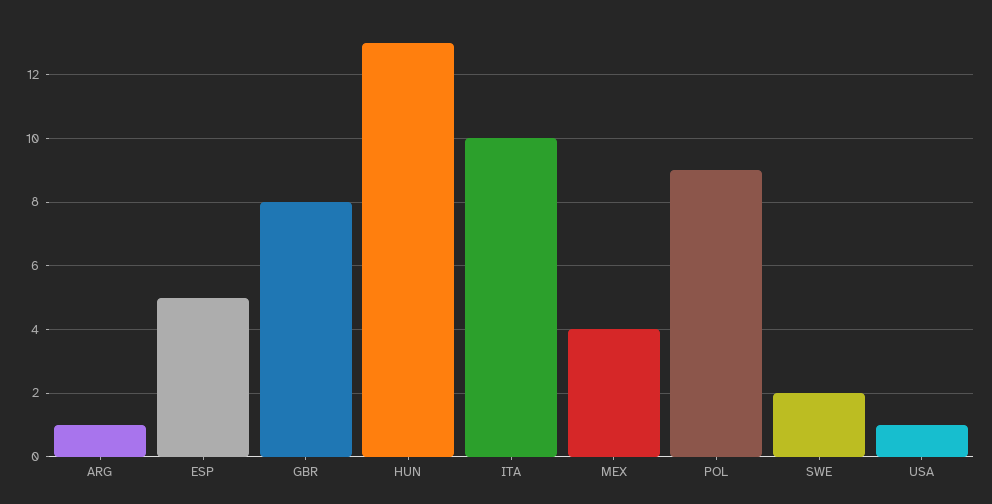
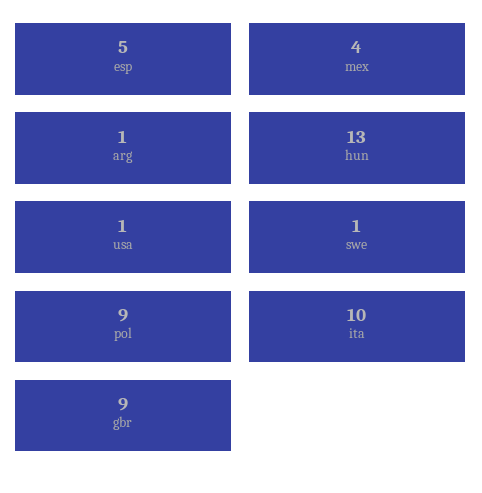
GBR: 8 -> 9
SWE: 2 -> 1

